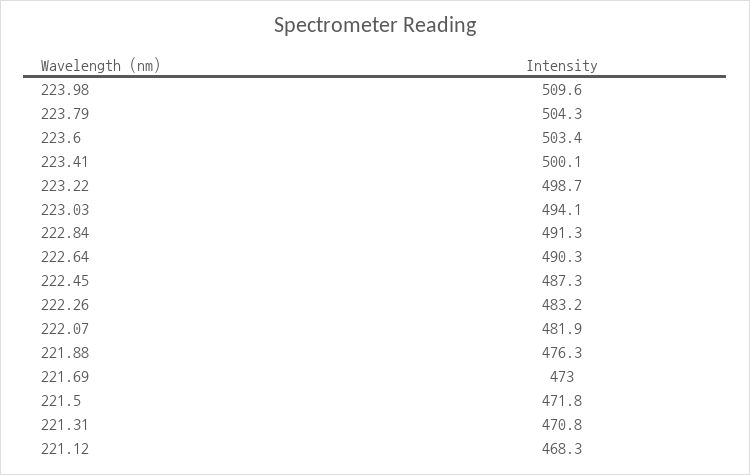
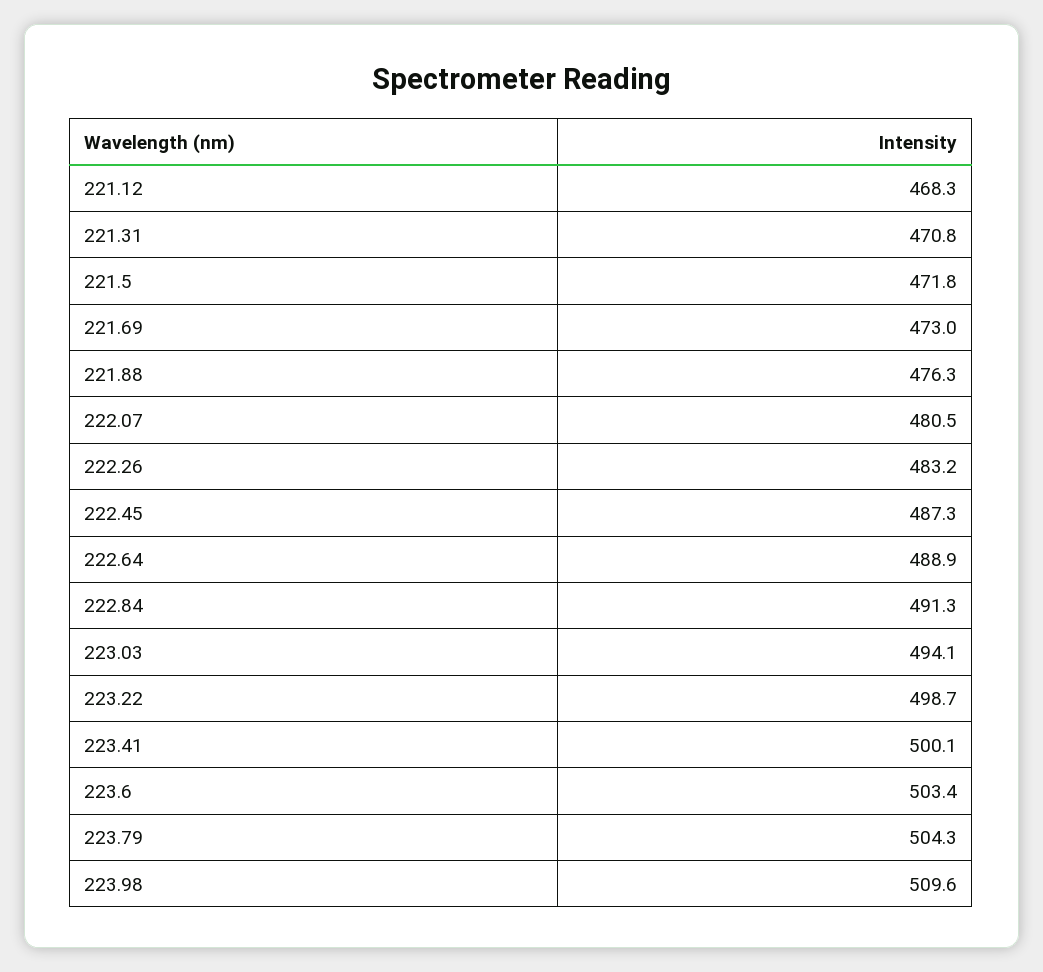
222.64: 490.3 -> 488.9
222.07: 481.9 -> 480.5

